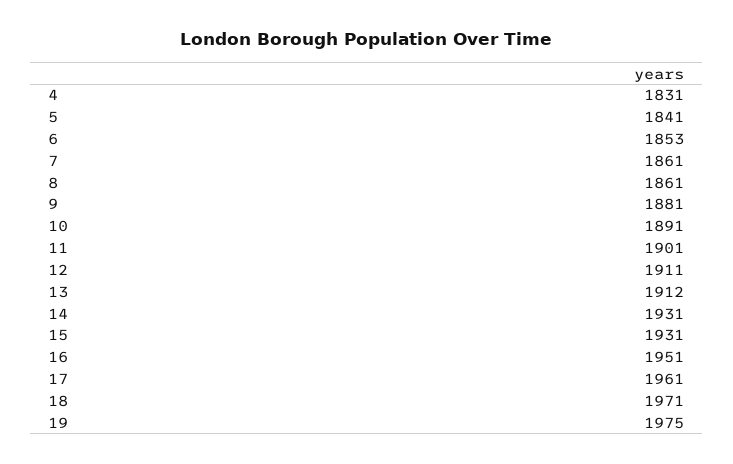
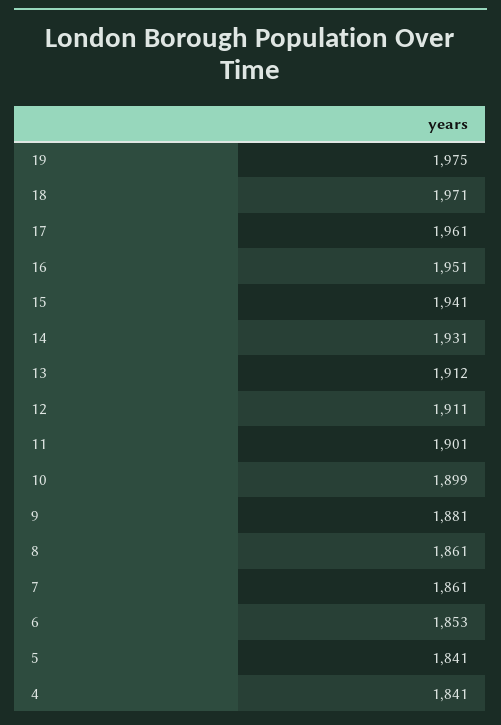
4: 1831 -> 1841
10: 1891 -> 1899
15: 1931 -> 1941

